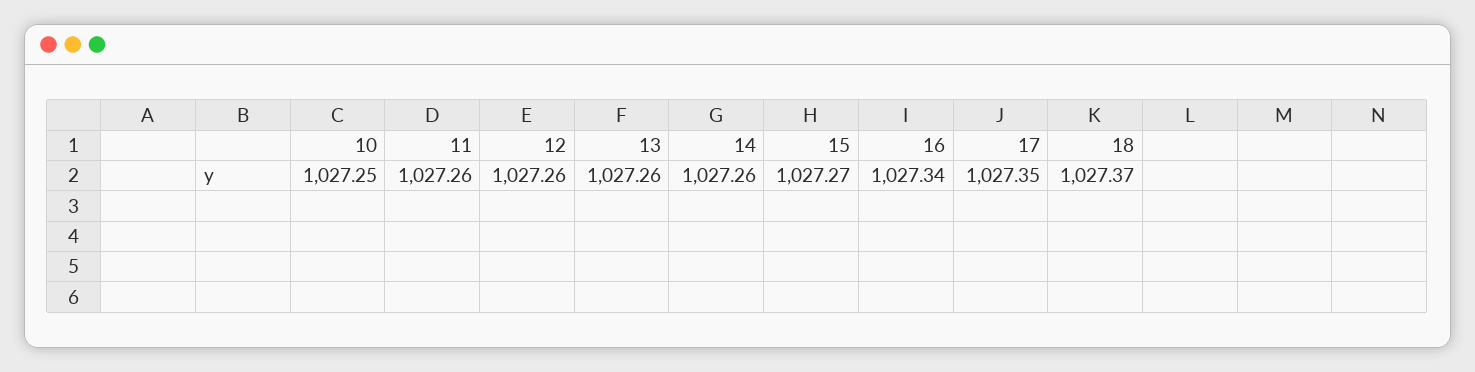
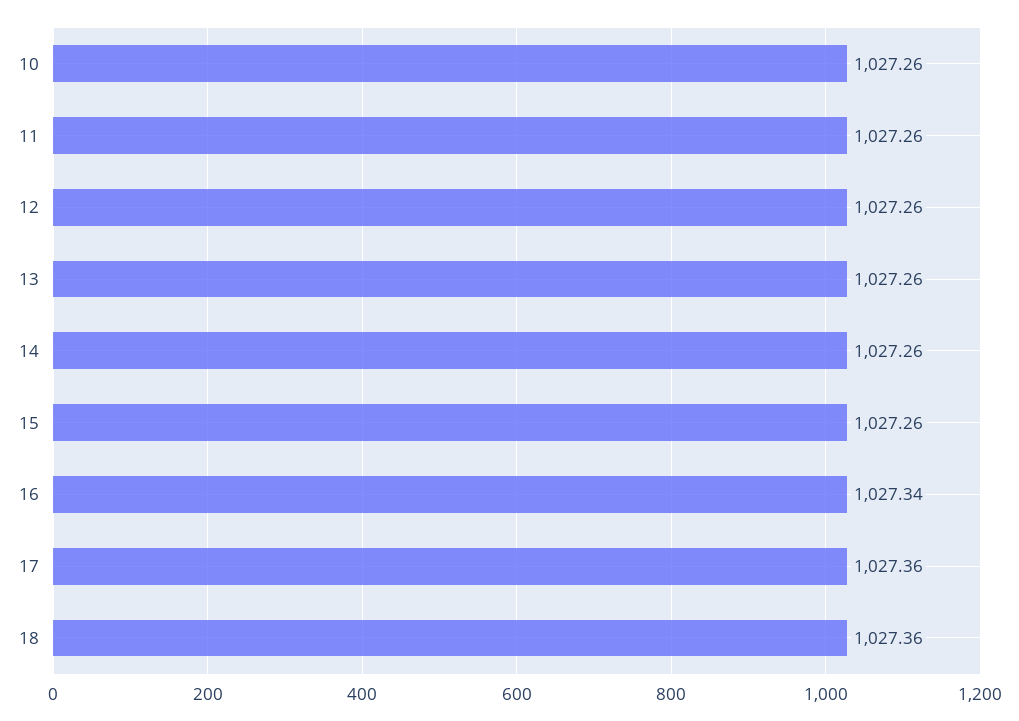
10: 1027.25 -> 1027.26
15: 1027.27 -> 1027.26
17: 1027.35 -> 1027.36
18: 1027.37 -> 1027.36

